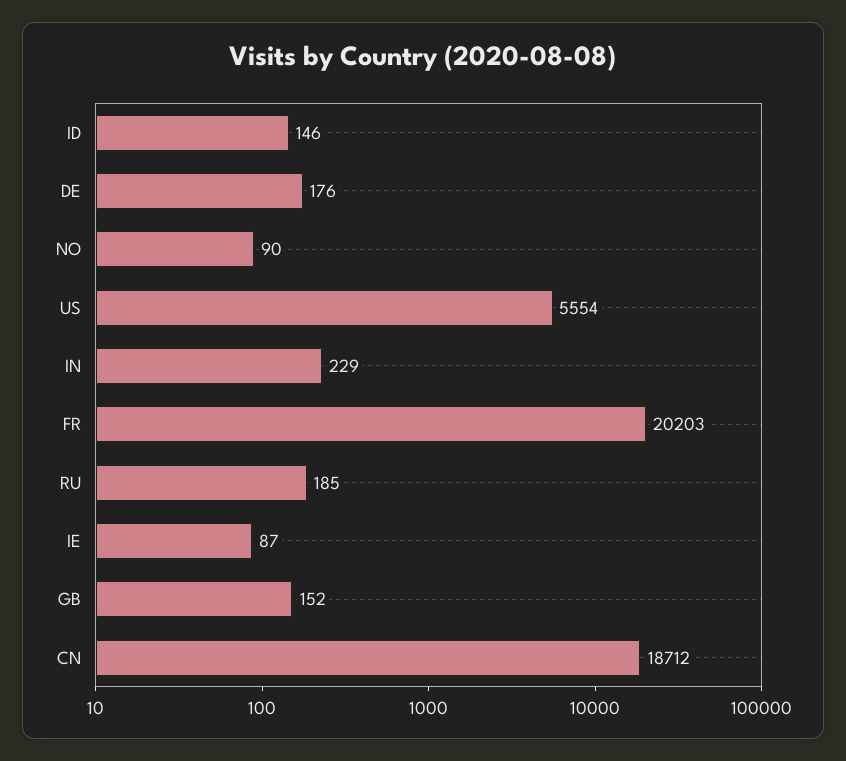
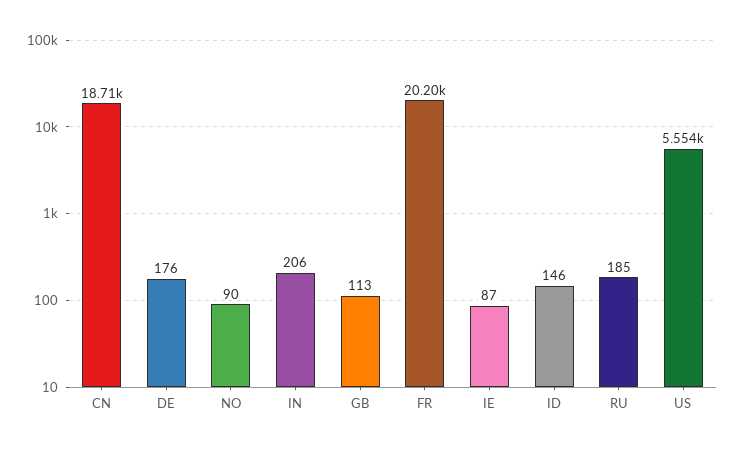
IN: 229 -> 206
GB: 152 -> 113

